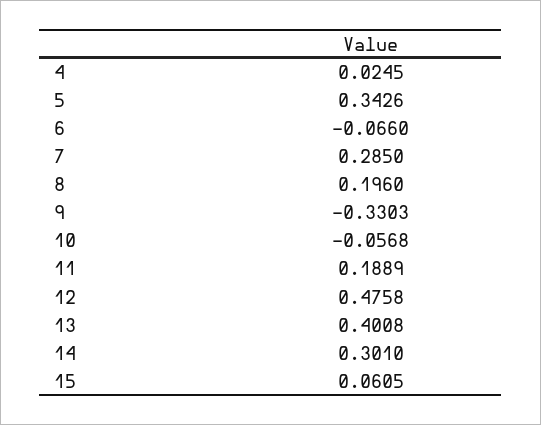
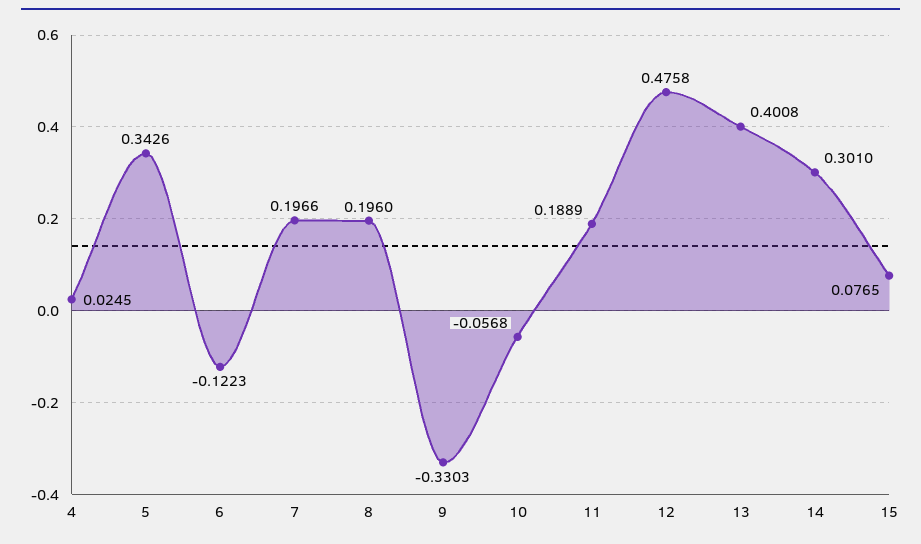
6: -0.066 -> -0.1223
7: 0.285 -> 0.1966
15: 0.0605 -> 0.0765

